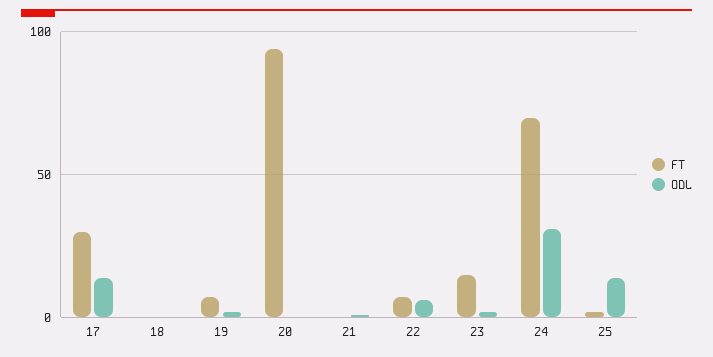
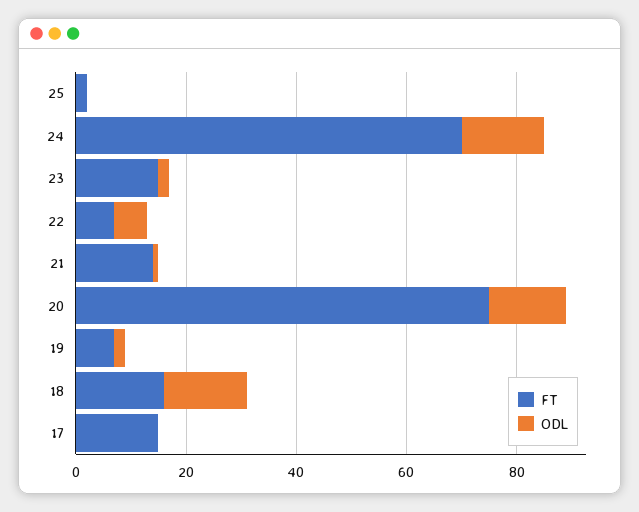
FT, 17: 30 -> 15
ODL, 17: 15 -> 0
FT, 18: 0 -> 15
ODL, 18: 0 -> 15
FT, 20: 95 -> 75
ODL, 20: 0 -> 15
FT, 21: 0 -> 15
ODL, 24: 30 -> 15
ODL, 25: 15 -> 0

